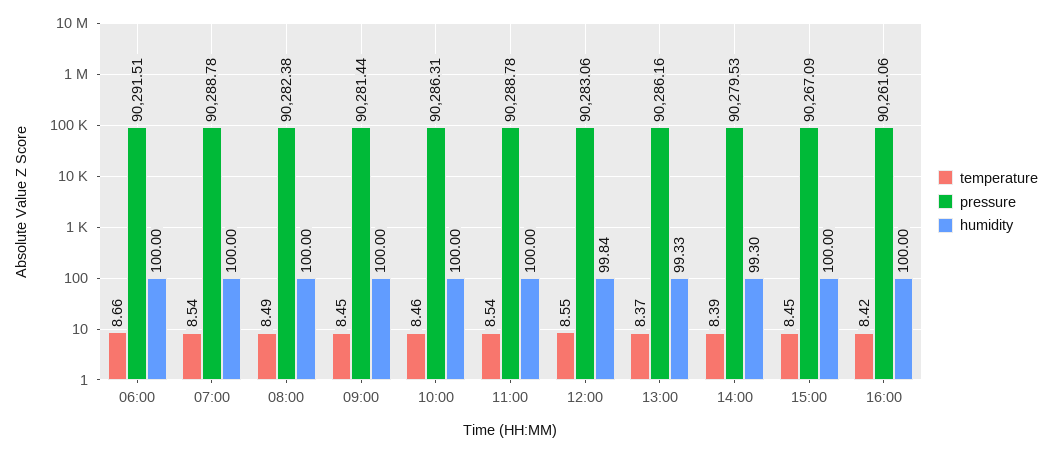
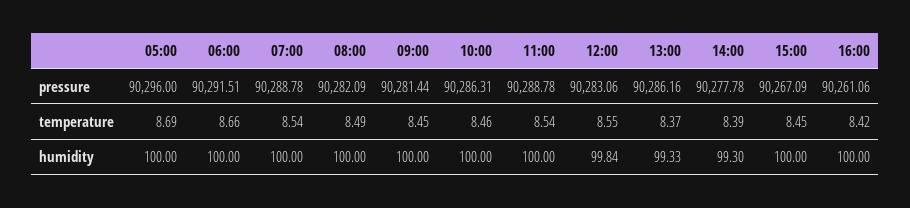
pressure, 08:00: 90282.38 -> 90282.09
pressure, 14:00: 90279.53 -> 90277.78
pressure, 05:00: none -> 90296
temperature, 05:00: none -> 8.69
humidity, 05:00: none -> 100

